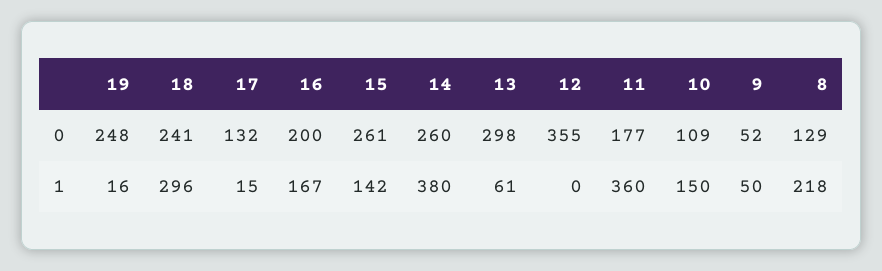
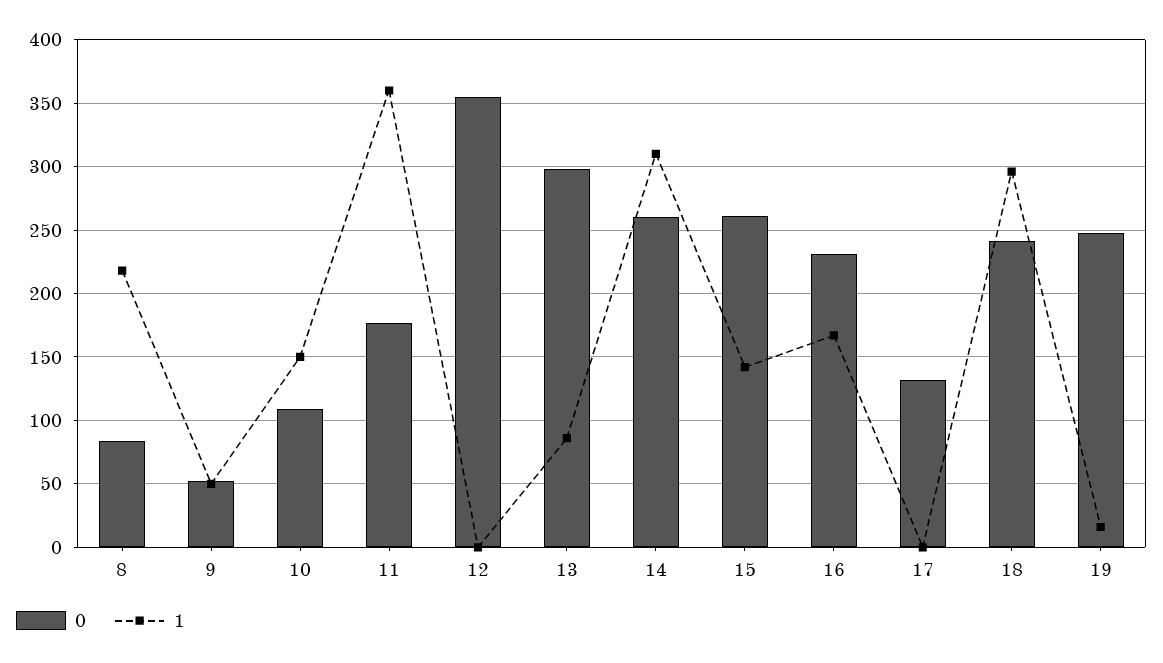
0, 16: 200 -> 230
0, 8: 129 -> 85
1, 17: 15 -> 0
1, 14: 380 -> 310
1, 13: 61 -> 85

